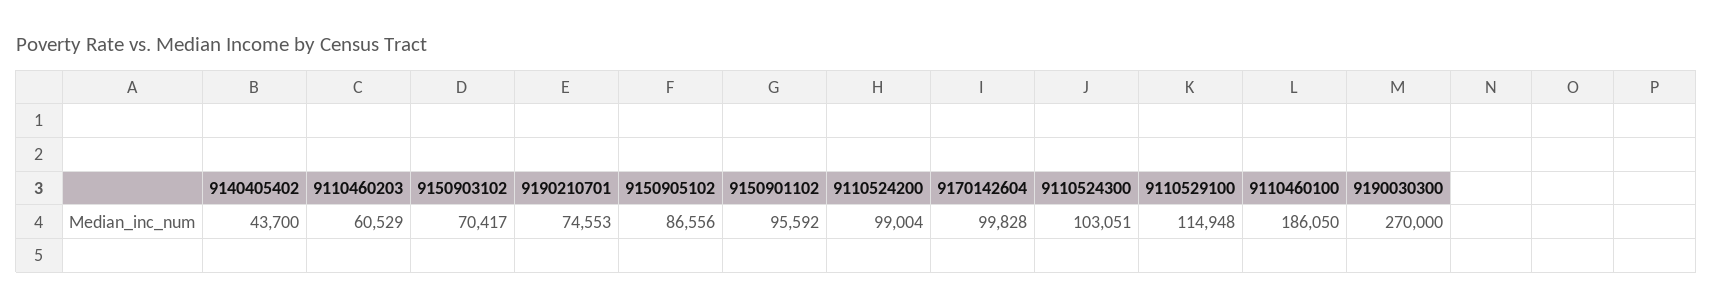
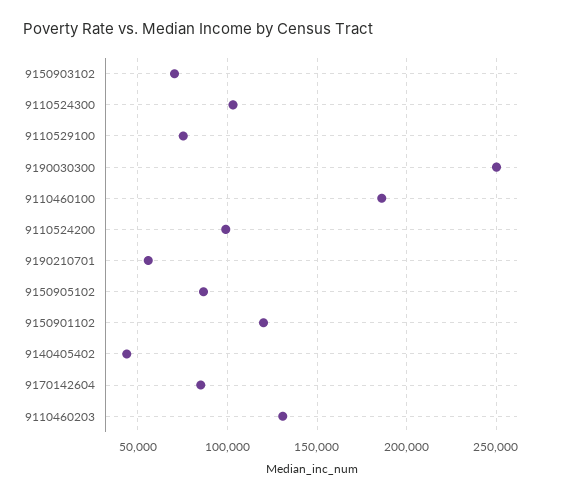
9110460203: 60529 -> 130000
9190210701: 74553 -> 55000
9150901102: 95592 -> 120000
9170142604: 99828 -> 85000
9110529100: 114948 -> 75000
9190030300: 270000 -> 250000

